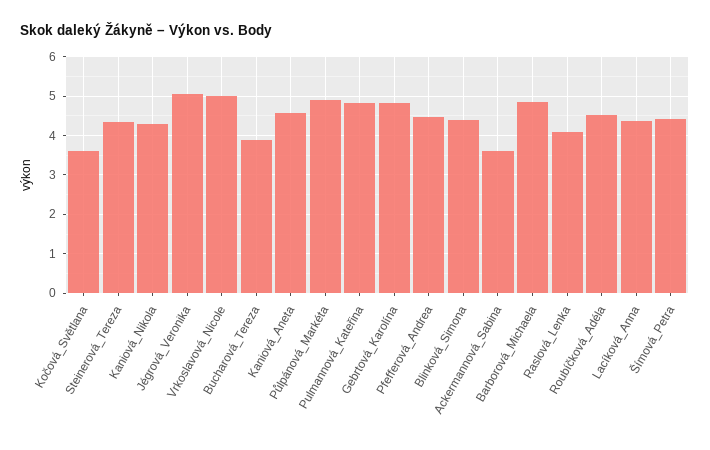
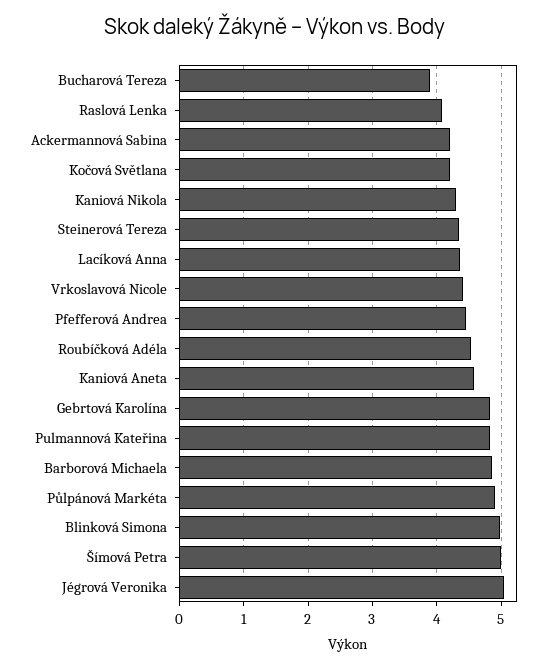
Kočová_Světlana: 3.6 -> 4.2
Vrkoslavová_Nicole: 5 -> 4.4
Blinková_Simona: 4.4 -> 5
Ackermannová_Sabina: 3.6 -> 4.2
Šímová_Petra: 4.4 -> 5

